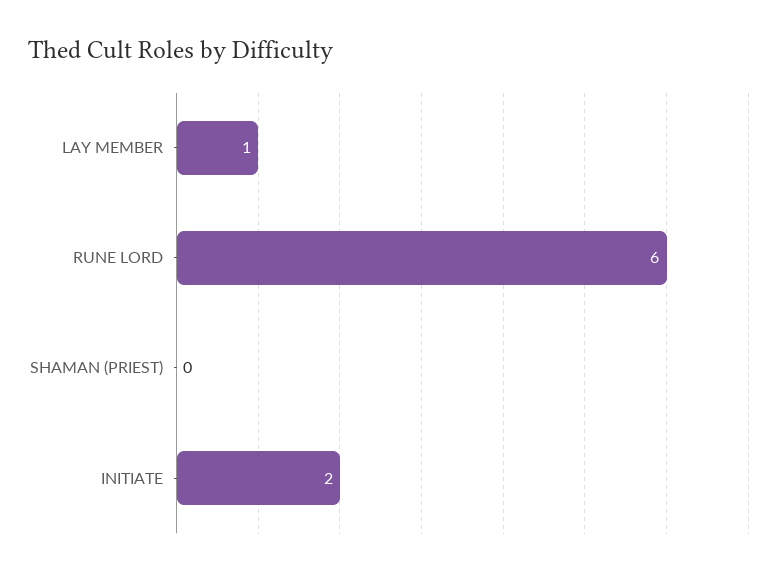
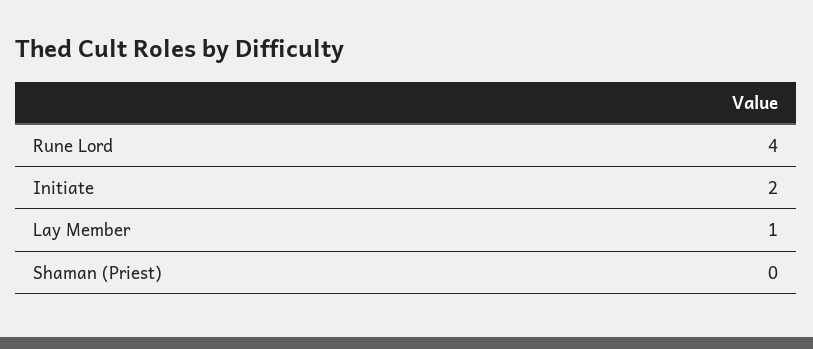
RUNE LORD: 6 -> 4

